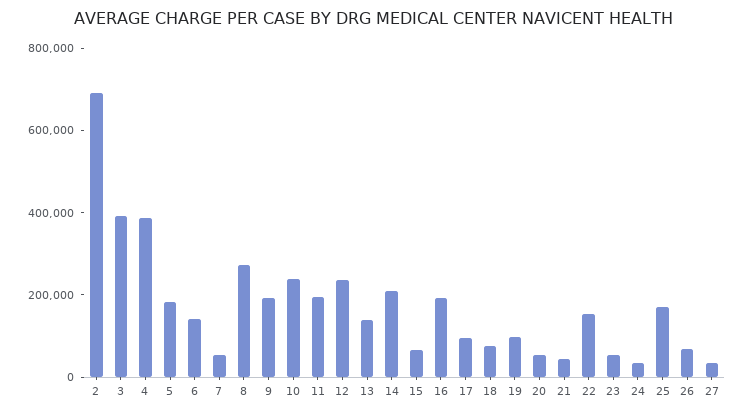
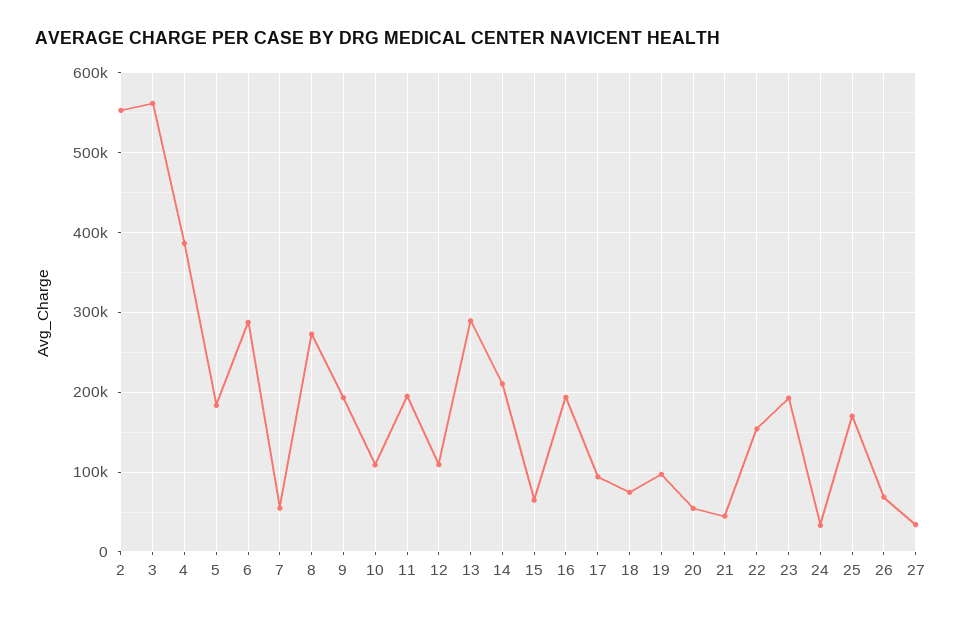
2: 700000 -> 550000
3: 400000 -> 560000
6: 150000 -> 290000
10: 250000 -> 110000
12: 250000 -> 110000
13: 150000 -> 290000
23: 50000 -> 190000

